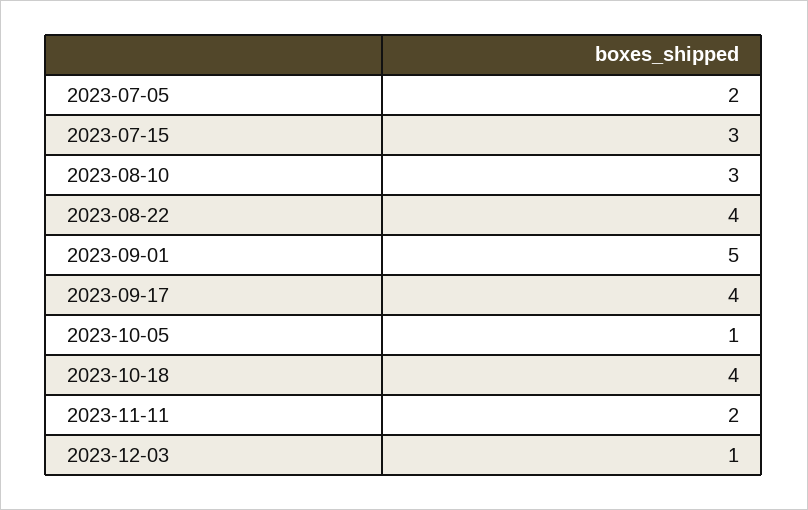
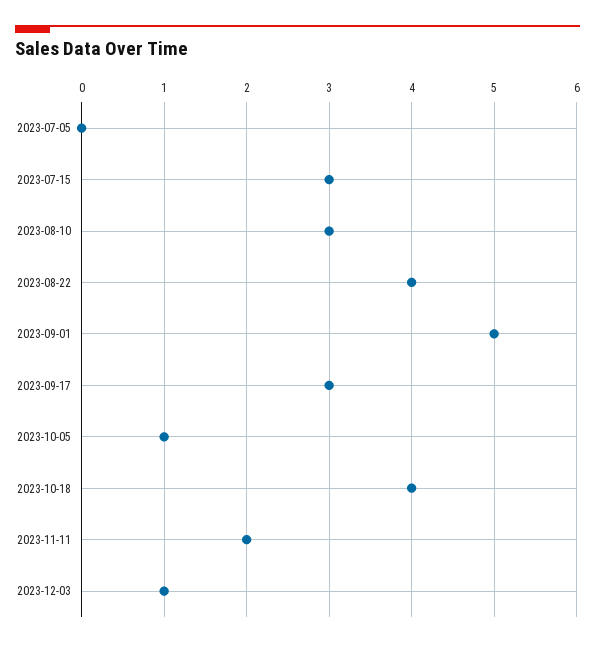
2023-07-05: 2 -> 0
2023-09-17: 4 -> 3

